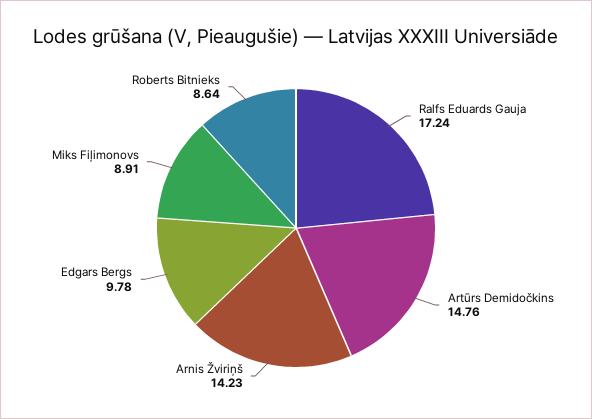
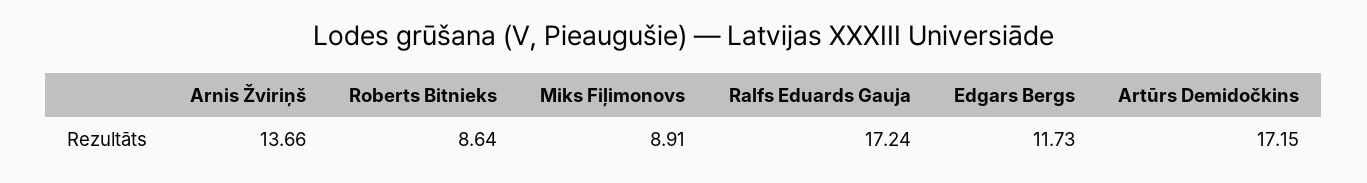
Artūrs Demidočkins: 14.76 -> 17.15
Arnis Žviriņš: 14.23 -> 13.66
Edgars Bergs: 9.78 -> 11.73

